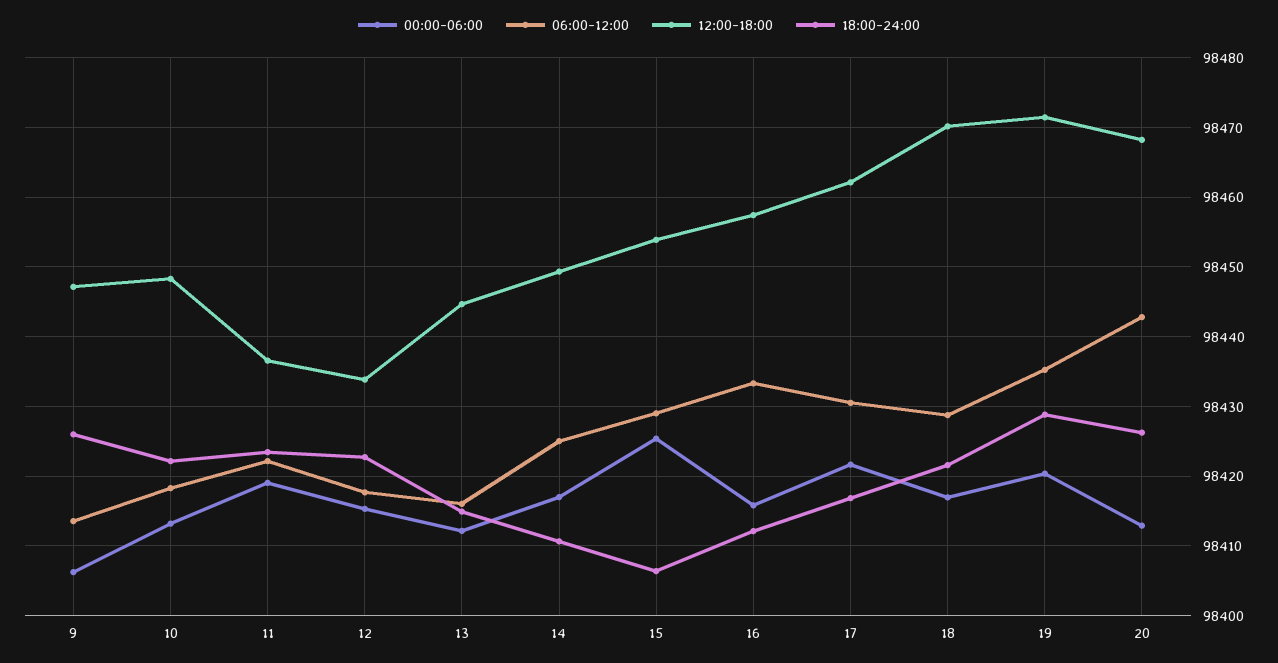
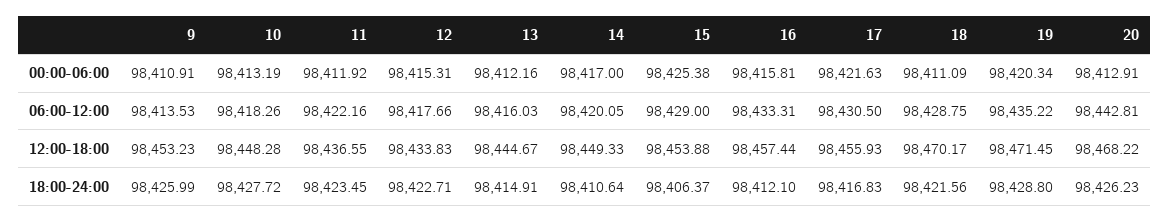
00:00-06:00, 9: 98406 -> 98410.91
12:00-18:00, 9: 98447 -> 98453.23
18:00-24:00, 10: 98422 -> 98427.72
00:00-06:00, 11: 98419 -> 98411.92
06:00-12:00, 14: 98425 -> 98420.05
12:00-18:00, 17: 98462 -> 98455.93
00:00-06:00, 18: 98417 -> 98411.09

